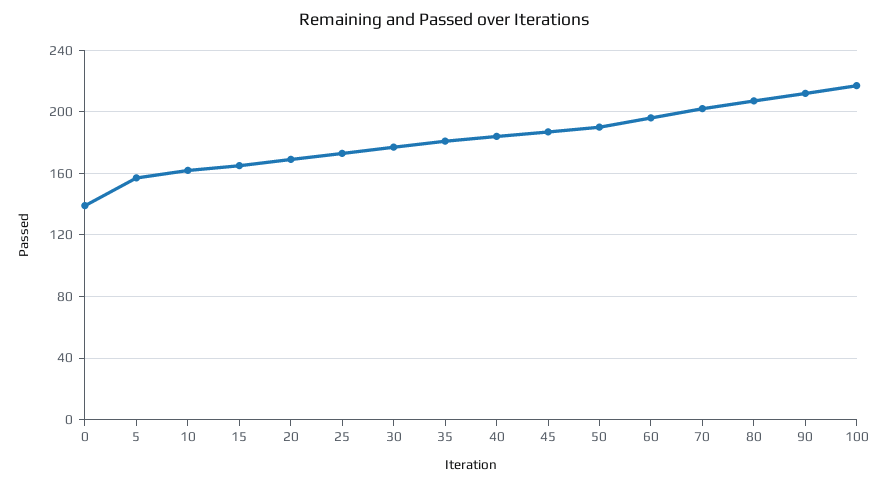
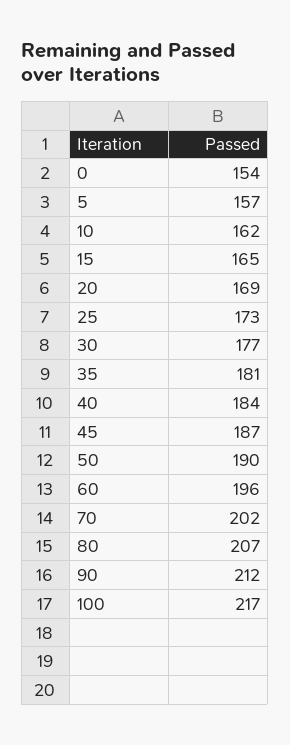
0: 140 -> 154

